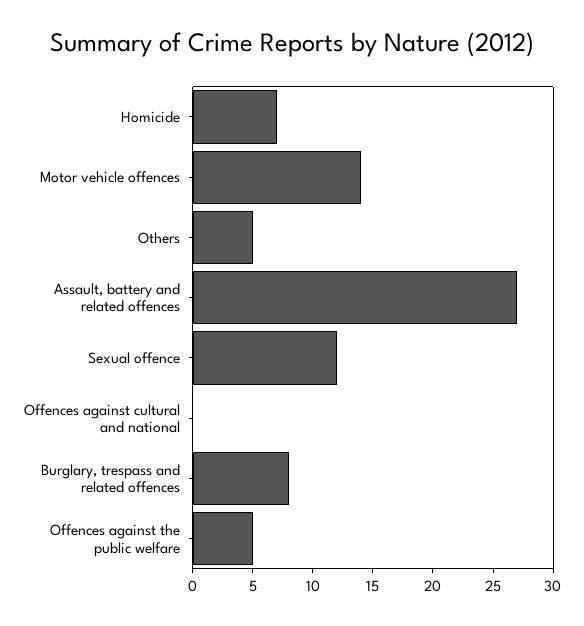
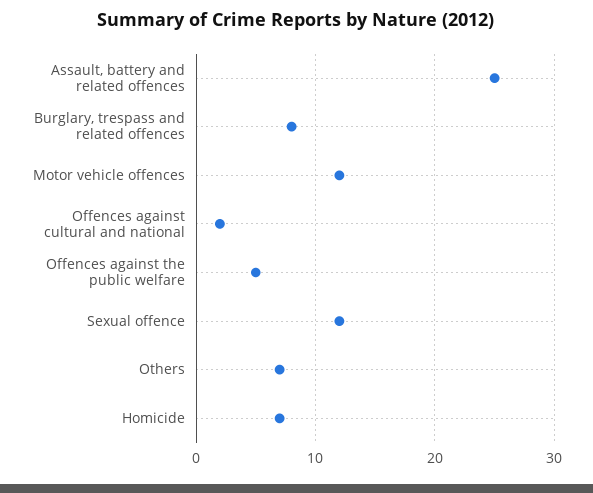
Motor vehicle offences: 14 -> 12
Others: 5 -> 7
Assault, battery and related offences: 27 -> 25
Offences against cultural and national: 0 -> 2

